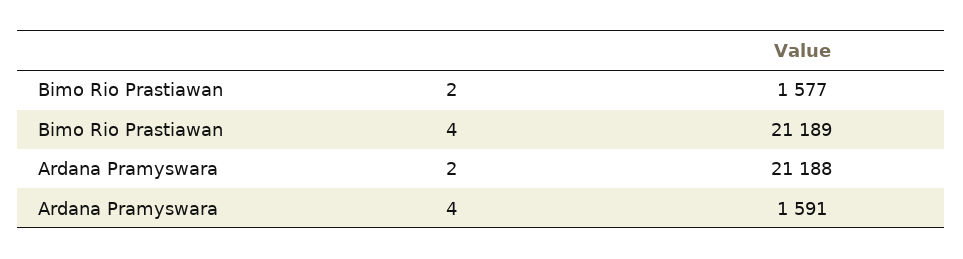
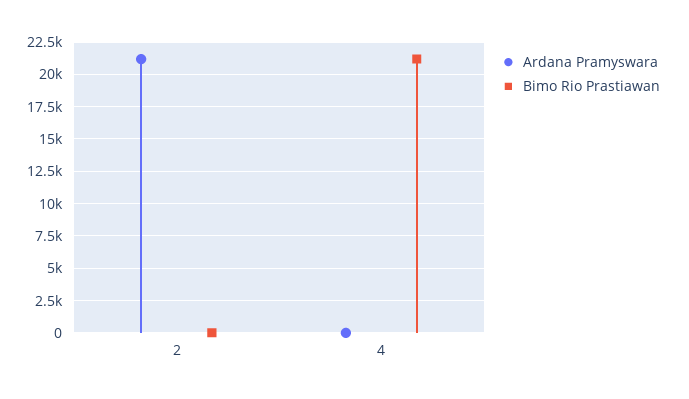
Bimo Rio Prastiawan, 2: 1577 -> 0
Ardana Pramyswara, 4: 1591 -> 0

